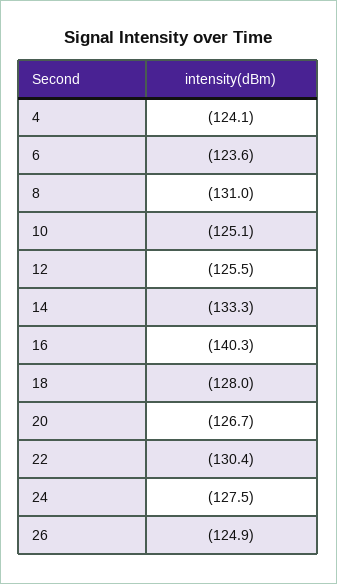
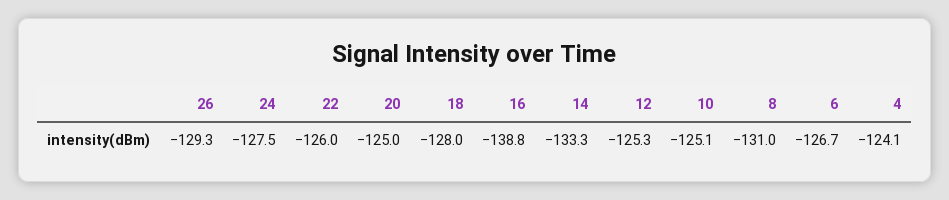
6: -123.6 -> -126.7
12: -125.5 -> -125.3
16: -140.3 -> -138.8
20: -126.7 -> -125
22: -130.4 -> -126
26: -124.9 -> -129.3

